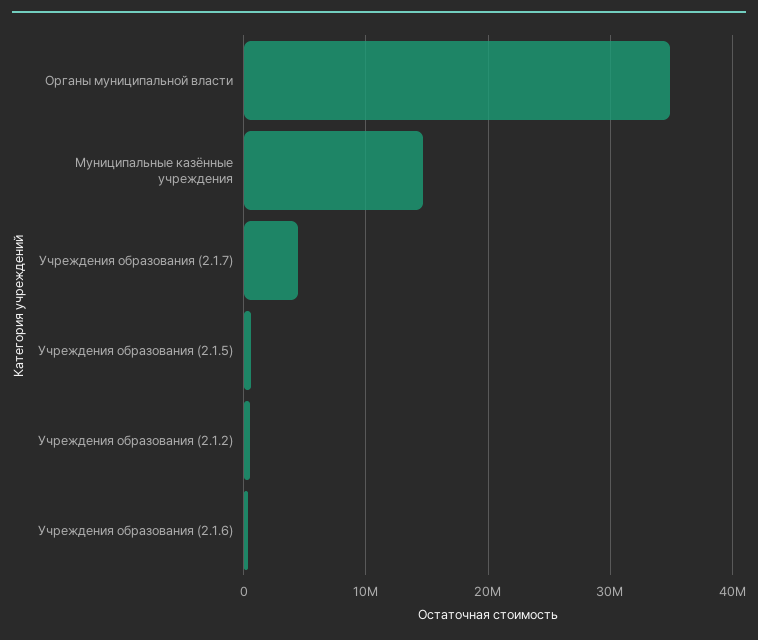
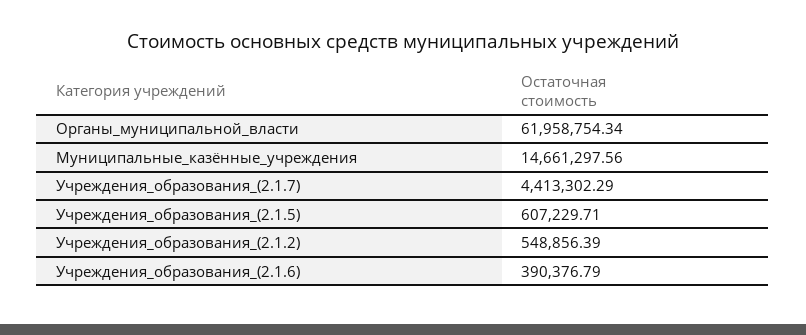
Органы муниципальной власти: 35000000 -> 61958754.34

